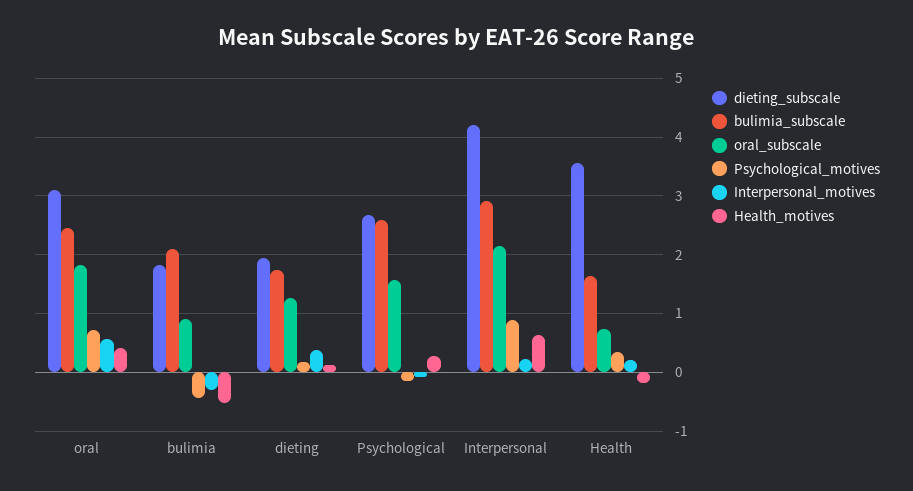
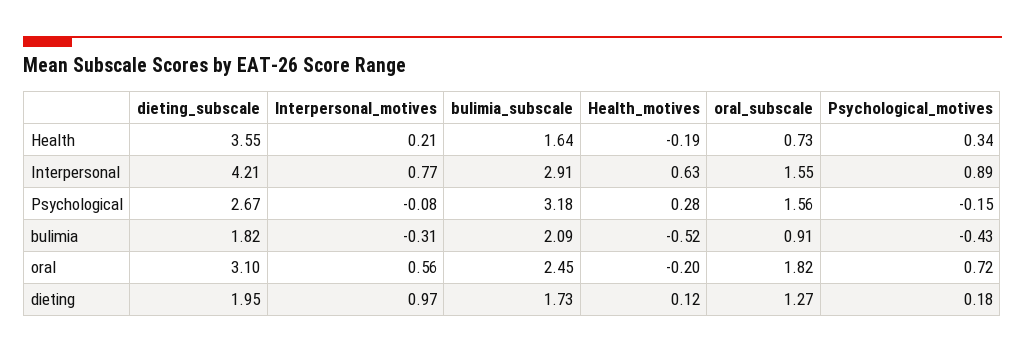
Health_motives, oral: 0.4 -> -0.2
Interpersonal_motives, dieting: 0.4 -> 0.97
bulimia_subscale, Psychological: 2.6 -> 3.18
oral_subscale, Interpersonal: 2.2 -> 1.55
Interpersonal_motives, Interpersonal: 0.2 -> 0.77

